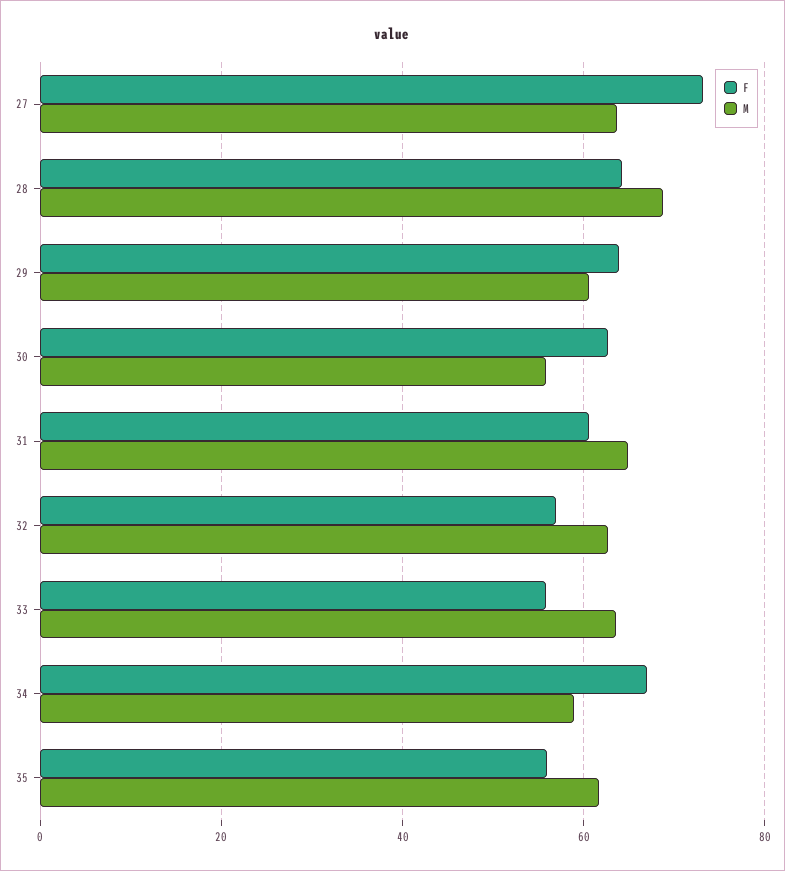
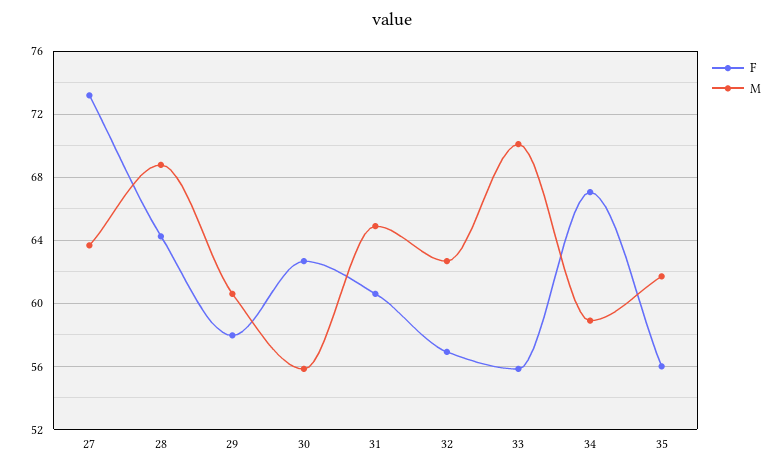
F, 29: 64 -> 58
M, 33: 64 -> 70

